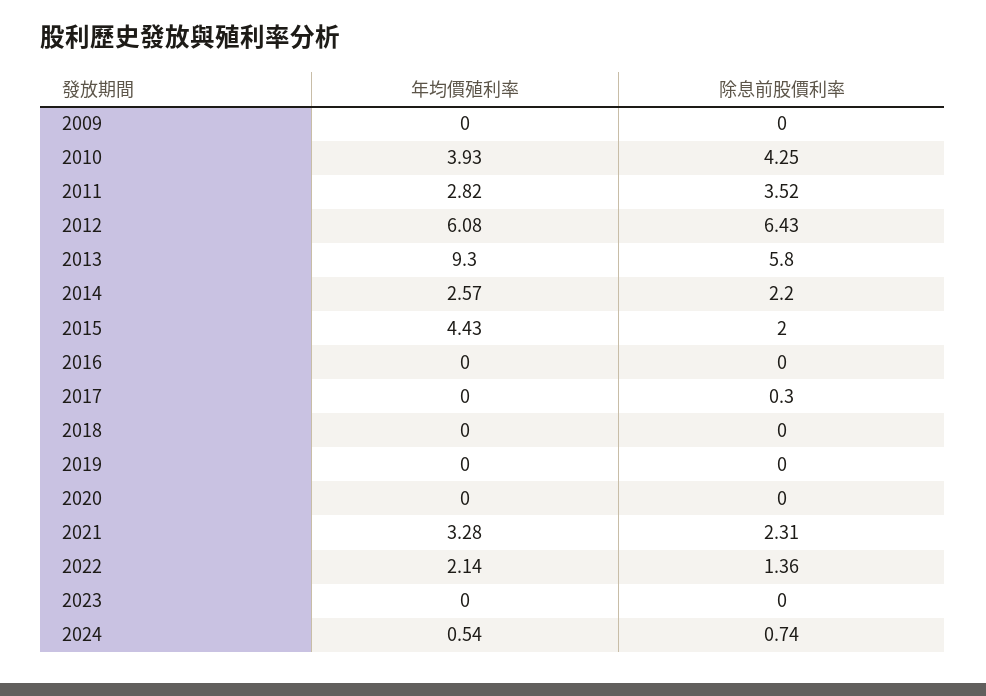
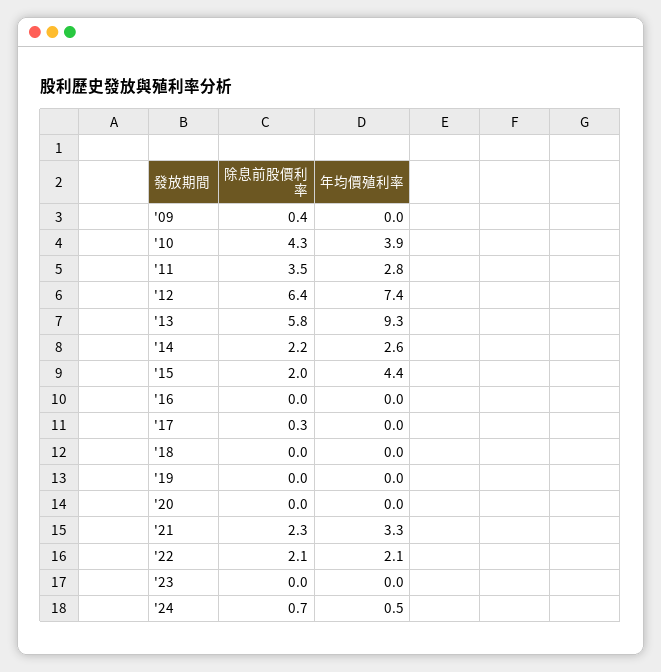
除息前股價利率, 2009: 0 -> 0.4
年均價殖利率, 2012: 6.08 -> 7.4
除息前股價利率, 2022: 1.36 -> 2.1

